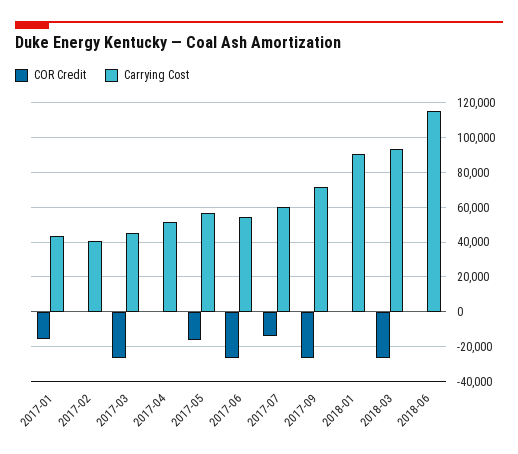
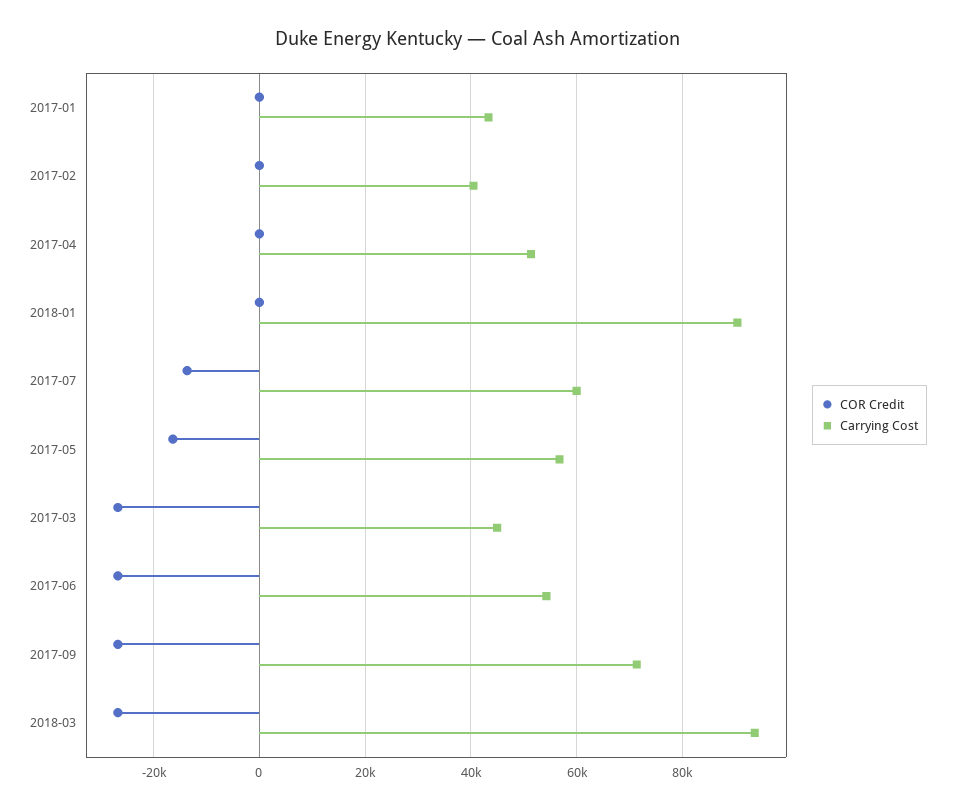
COR Credit, 2017-01: -15000 -> 0
COR Credit, 2018-06: 0 -> none
Carrying Cost, 2018-06: 115000 -> none

